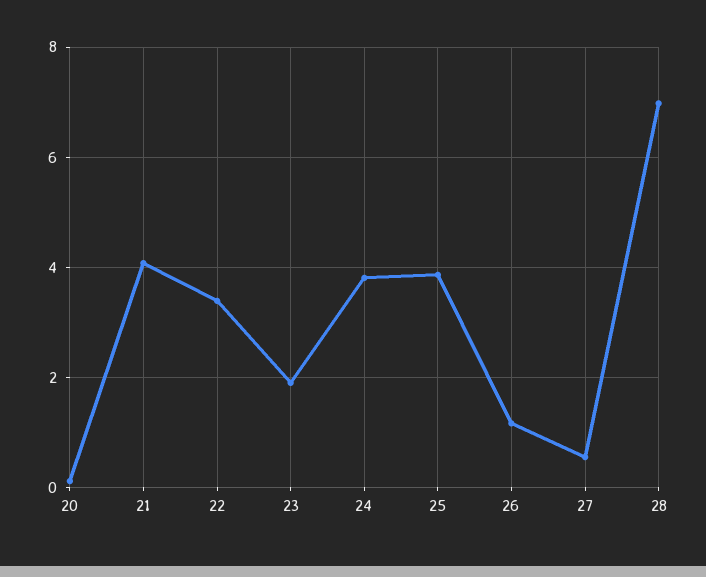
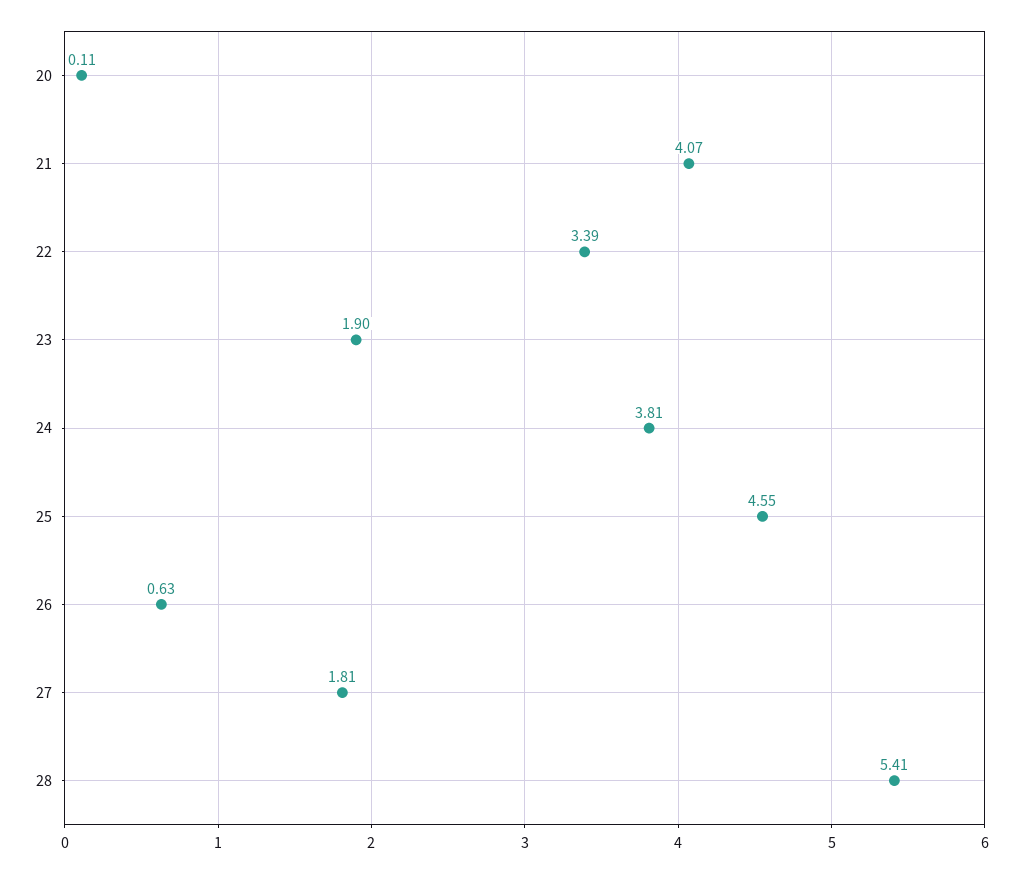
25: 3.8 -> 4.55
26: 1.2 -> 0.63
27: 0.6 -> 1.81
28: 7 -> 5.41

